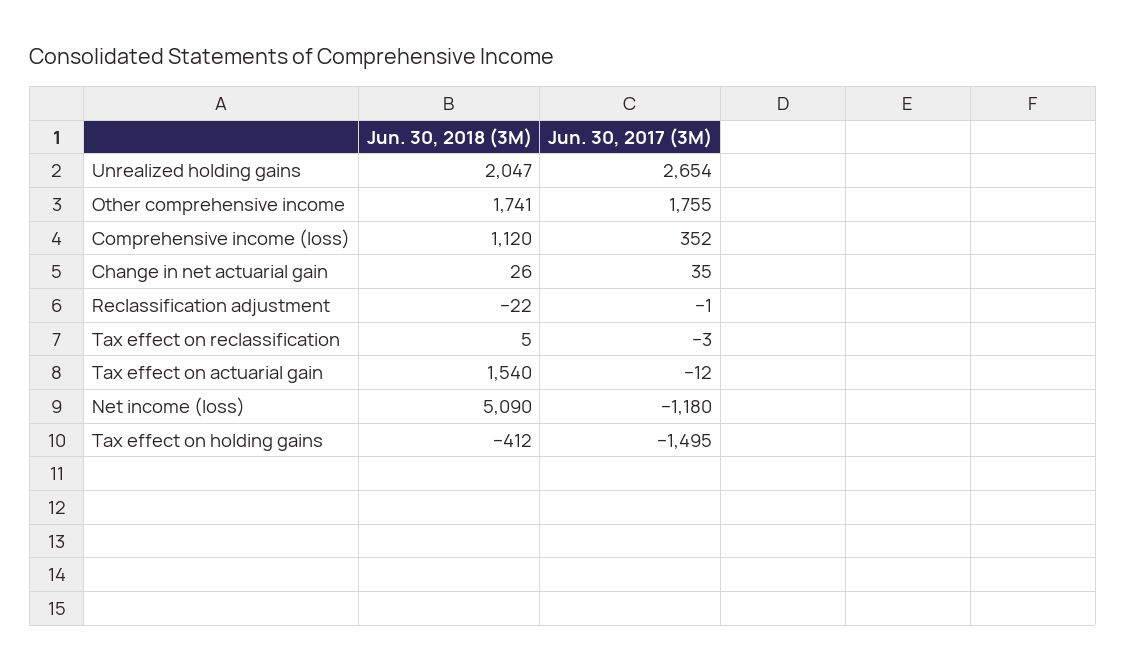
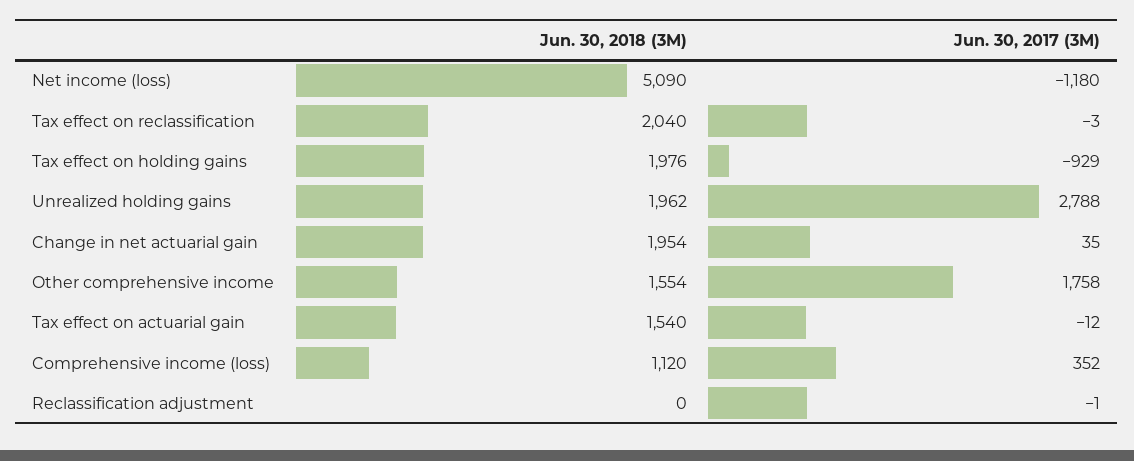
Jun. 30, 2018 (3M), Unrealized holding gains: 2047 -> 1962
Jun. 30, 2017 (3M), Unrealized holding gains: 2654 -> 2788
Jun. 30, 2018 (3M), Other comprehensive income: 1741 -> 1554
Jun. 30, 2017 (3M), Other comprehensive income: 1755 -> 1758
Jun. 30, 2018 (3M), Change in net actuarial gain: 26 -> 1954
Jun. 30, 2018 (3M), Reclassification adjustment: -22 -> 0
Jun. 30, 2018 (3M), Tax effect on reclassification: 5 -> 2040
Jun. 30, 2018 (3M), Tax effect on holding gains: -412 -> 1976
Jun. 30, 2017 (3M), Tax effect on holding gains: -1495 -> -929

